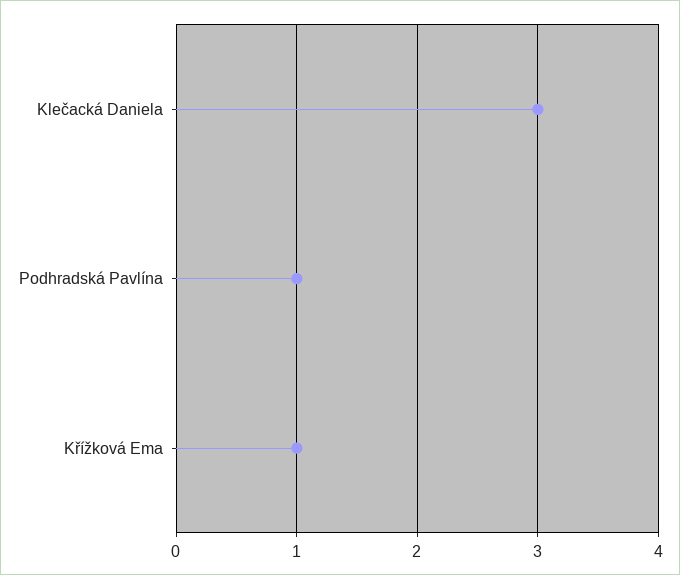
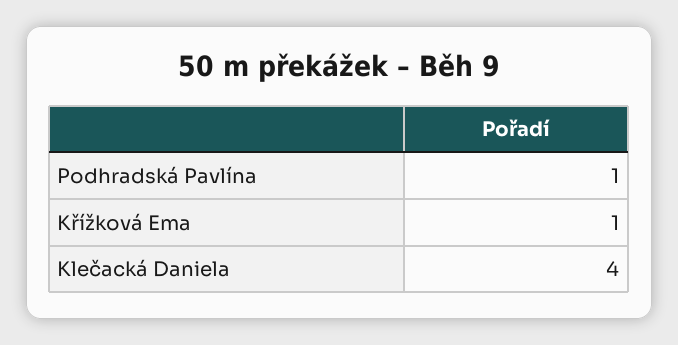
Klečacká Daniela: 3 -> 4

